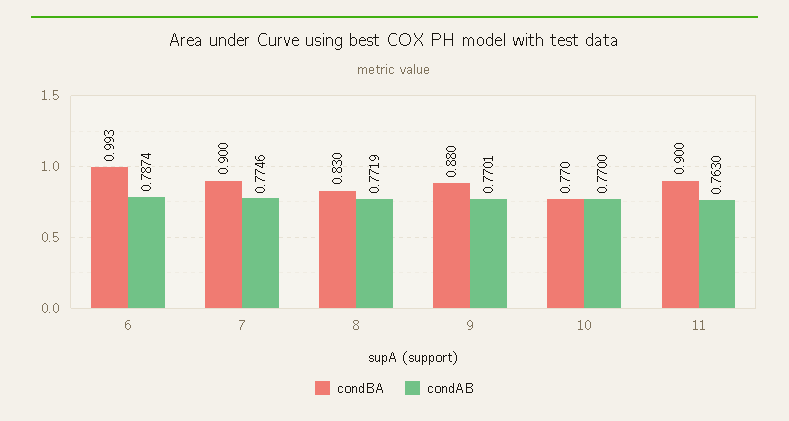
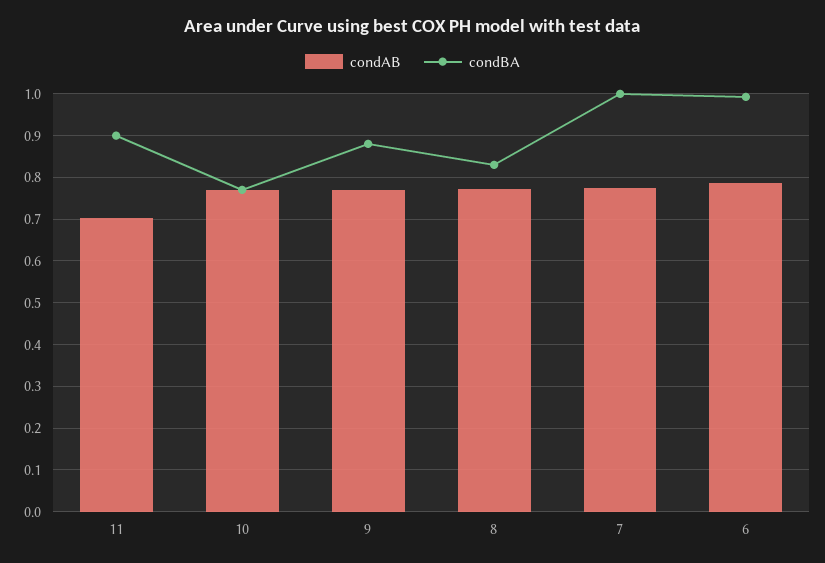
condBA, 7: 0.9 -> 1
condAB, 11: 0.763 -> 0.7

